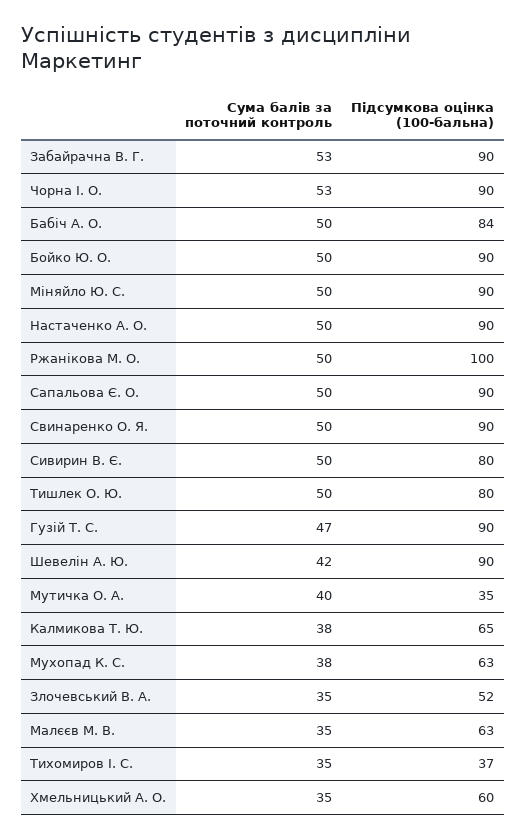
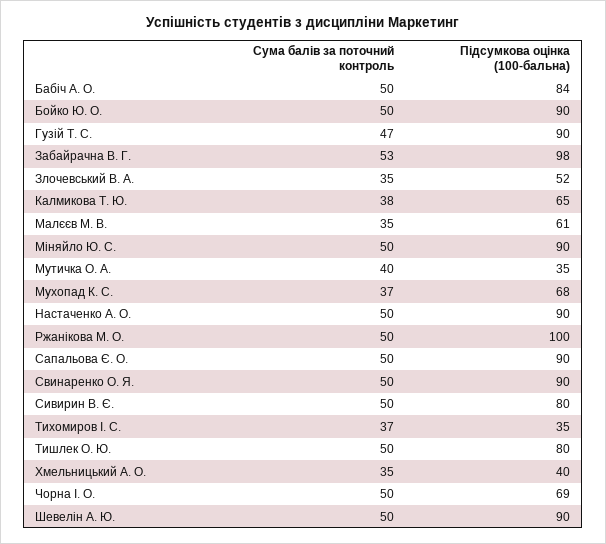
Підсумкова оцінка (100-бальна), Забайрачна В. Г.: 90 -> 98
Сума балів за поточний контроль, Чорна І. О.: 53 -> 50
Підсумкова оцінка (100-бальна), Чорна І. О.: 90 -> 69
Сума балів за поточний контроль, Шевелін А. Ю.: 42 -> 50
Сума балів за поточний контроль, Мухопад К. С.: 38 -> 37
Підсумкова оцінка (100-бальна), Мухопад К. С.: 63 -> 68
Підсумкова оцінка (100-бальна), Малєєв М. В.: 63 -> 61
Сума балів за поточний контроль, Тихомиров І. С.: 35 -> 37
Підсумкова оцінка (100-бальна), Тихомиров І. С.: 37 -> 35
Підсумкова оцінка (100-бальна), Хмельницький А. О.: 60 -> 40

